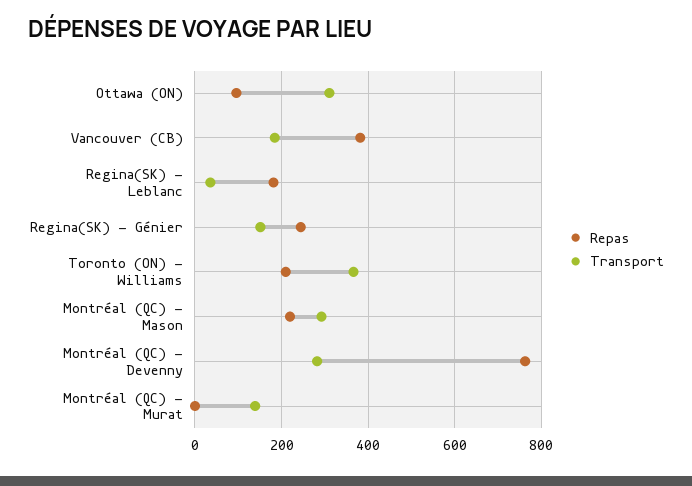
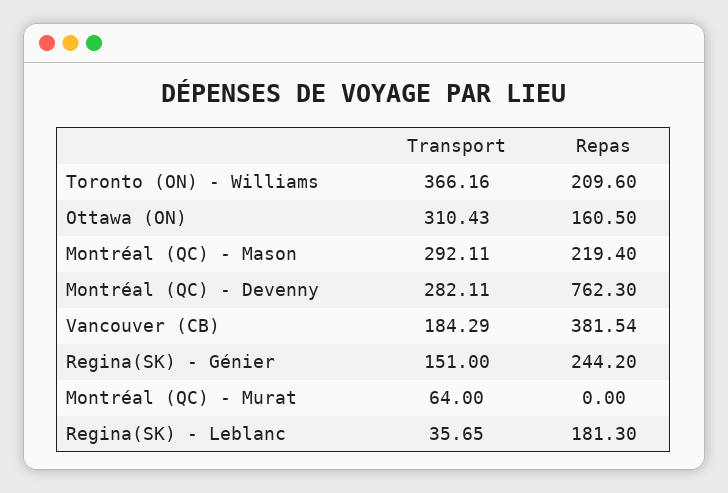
Repas, Ottawa (ON): 100 -> 160.5
Transport, Montréal (QC) - Murat: 140 -> 64

